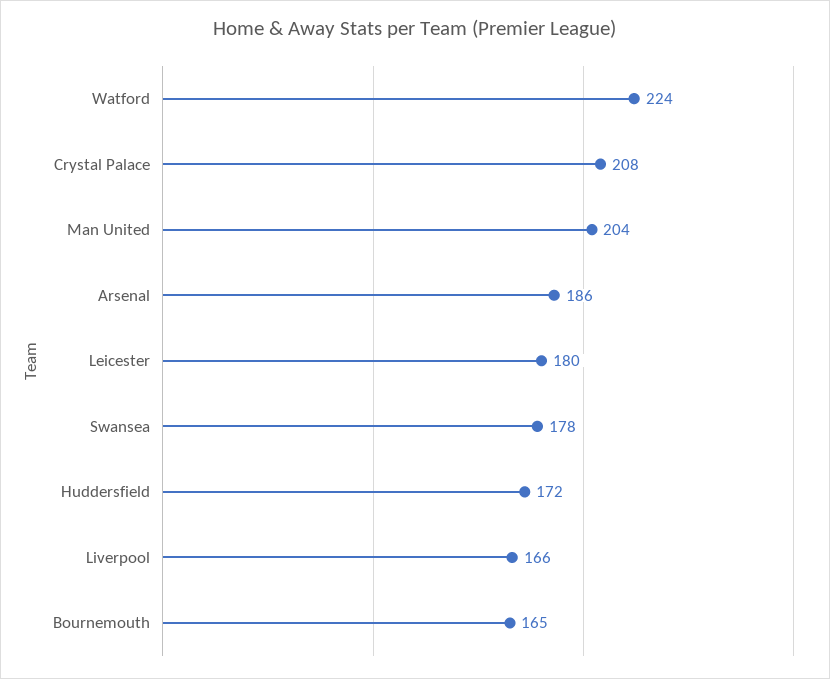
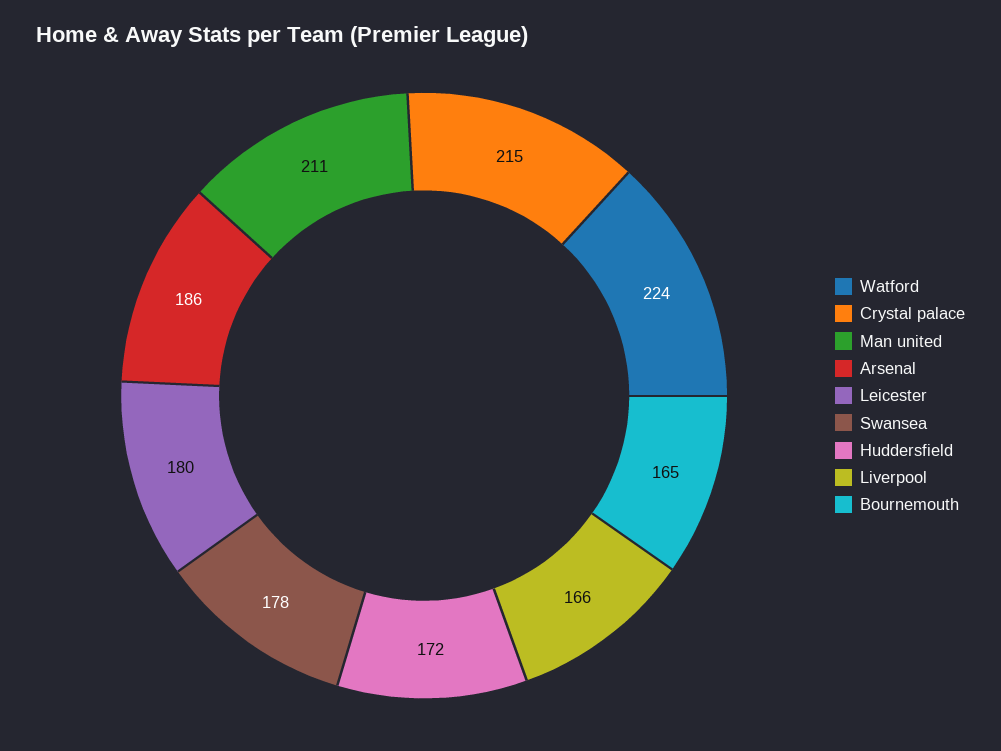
Crystal Palace: 208 -> 215
Man United: 204 -> 211

